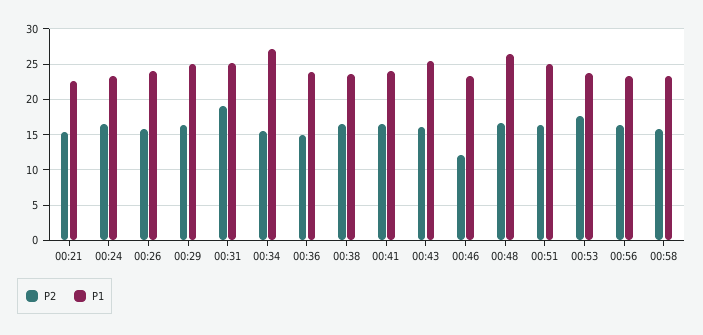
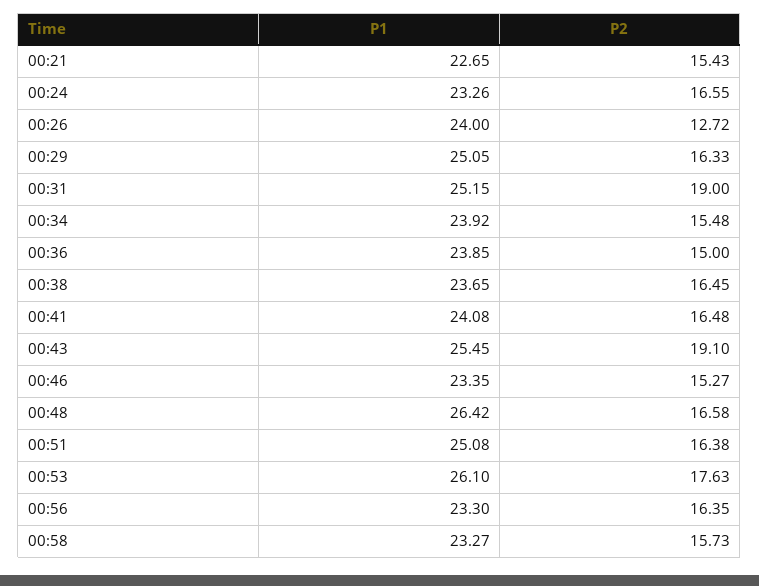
P2, 00:26: 16 -> 12.72
P1, 00:34: 27 -> 23.92
P2, 00:43: 16 -> 19.1
P2, 00:46: 12 -> 15.27
P1, 00:53: 24 -> 26.1

